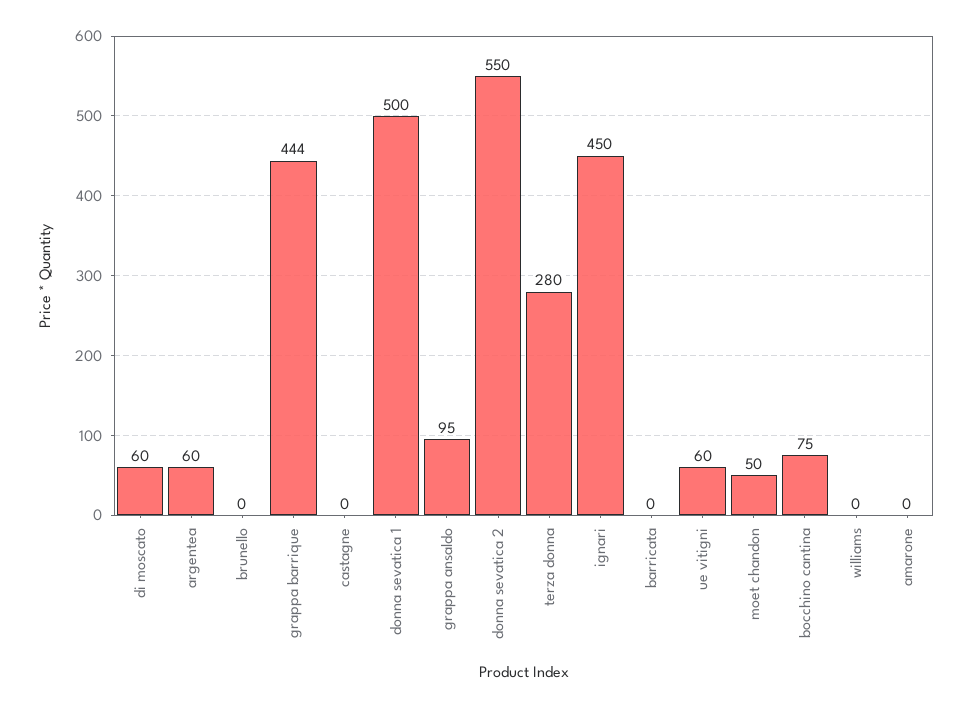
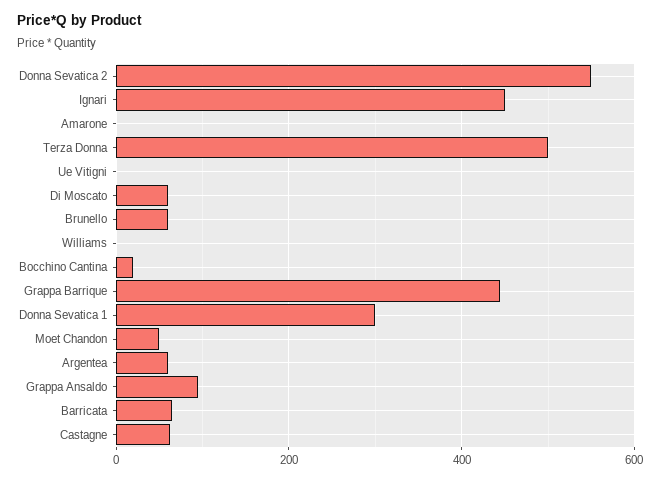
brunello: 0 -> 60
castagne: 0 -> 60
donna sevatica 1: 500 -> 300
terza donna: 280 -> 500
barricata: 0 -> 60
ue vitigni: 60 -> 0
bocchino cantina: 75 -> 20

